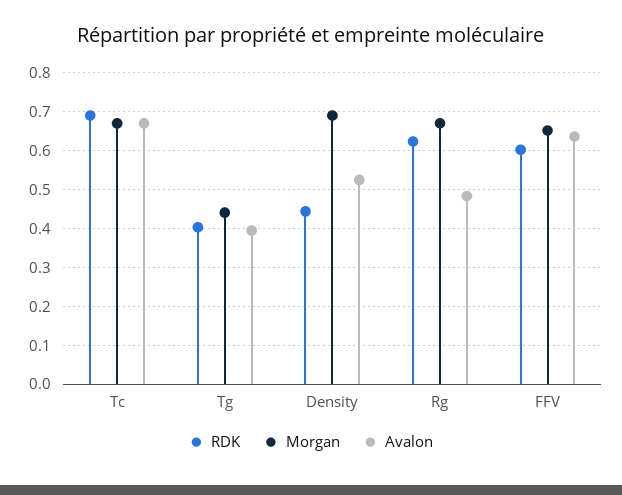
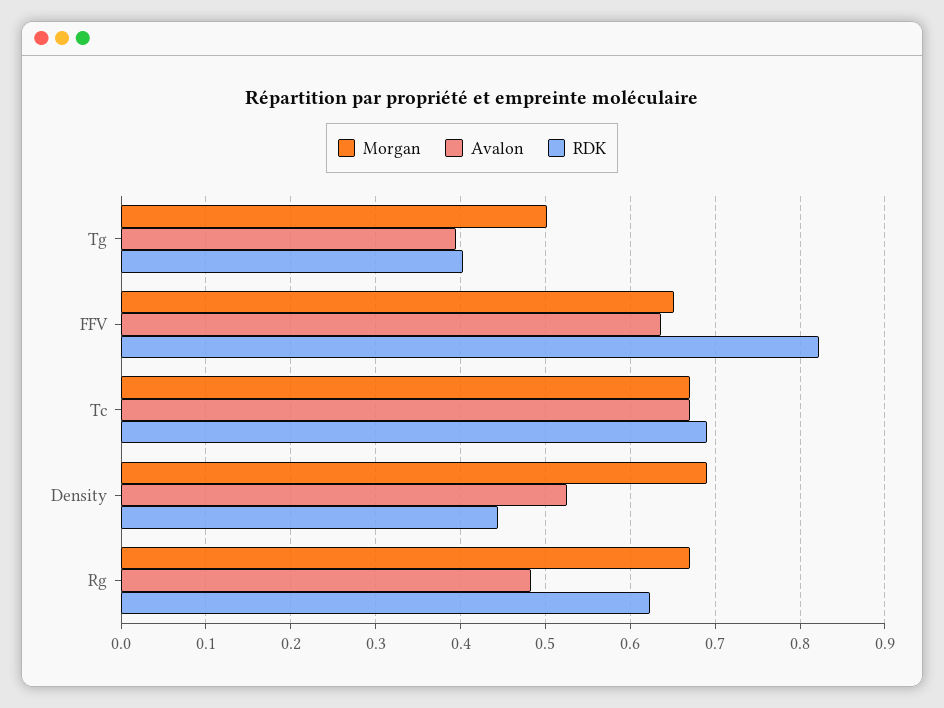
Morgan, Tg: 0.44 -> 0.5
RDK, FFV: 0.6 -> 0.82

